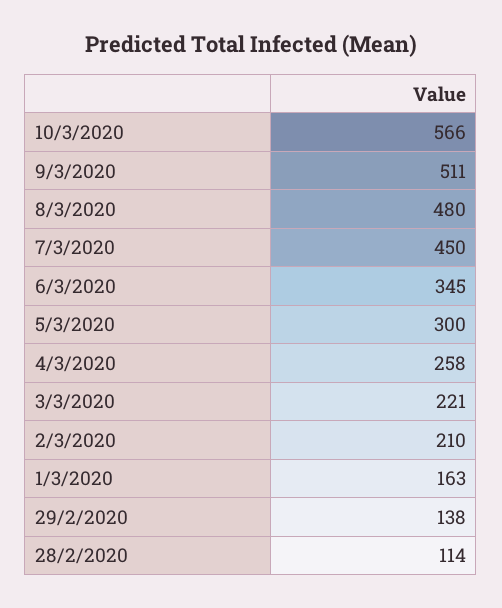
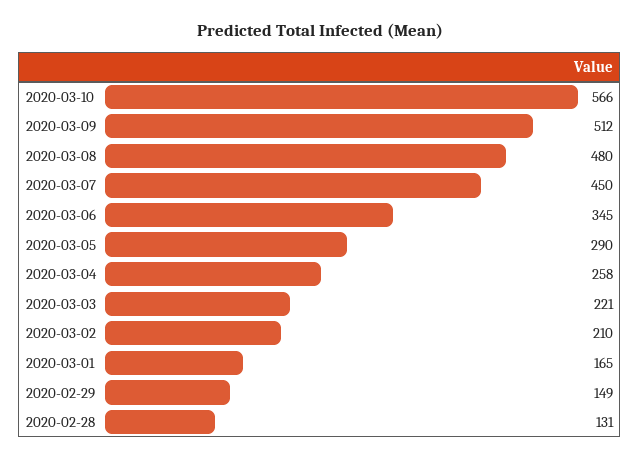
9/3/2020: 511 -> 512
5/3/2020: 300 -> 290
1/3/2020: 163 -> 165
29/2/2020: 138 -> 149
28/2/2020: 114 -> 131

